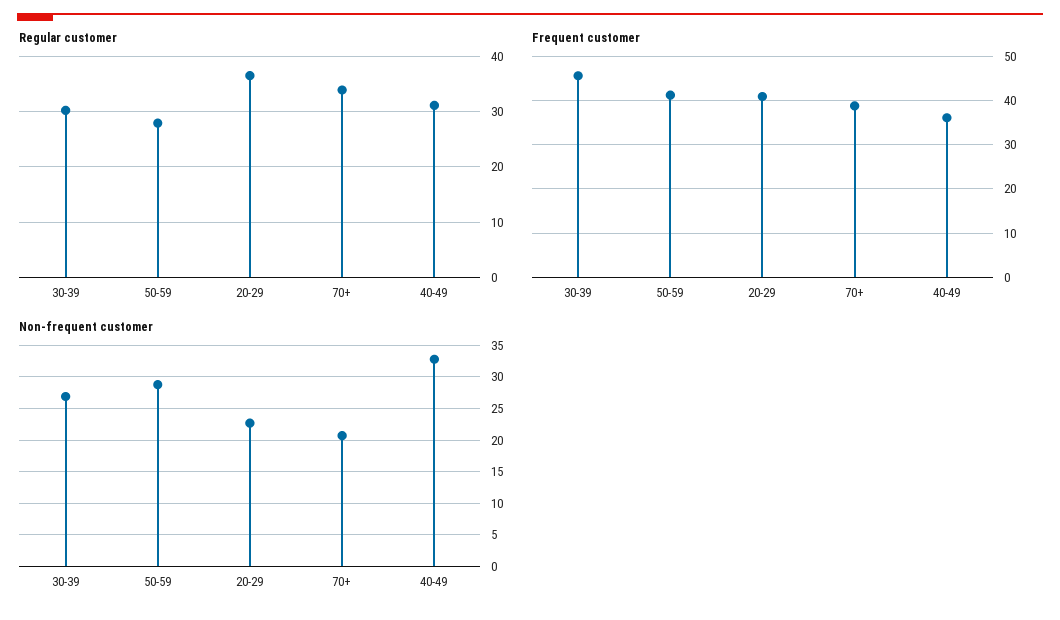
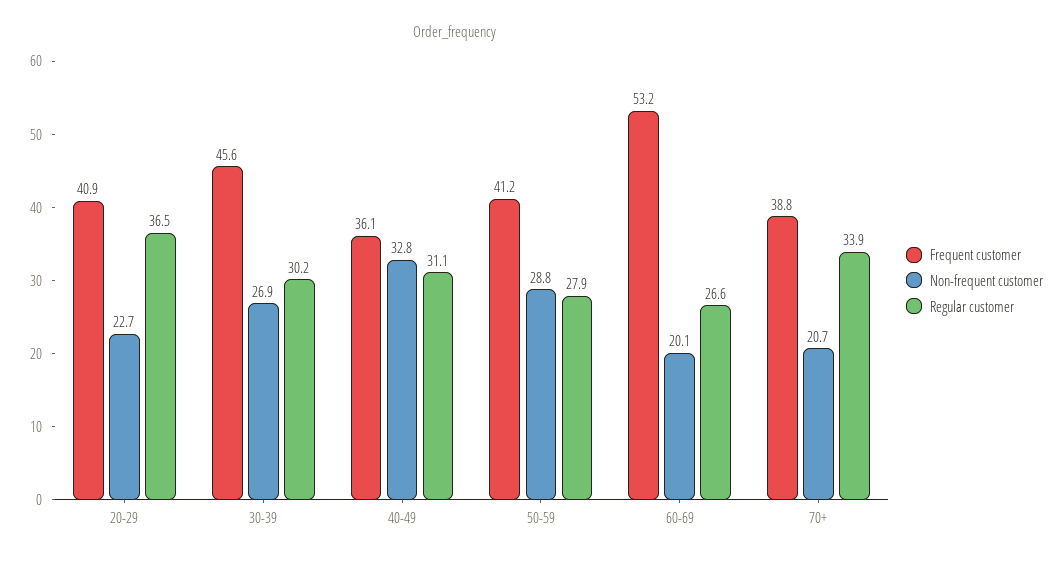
Frequent customer, 60-69: none -> 53.2
Non-frequent customer, 60-69: none -> 20.1
Regular customer, 60-69: none -> 26.6

